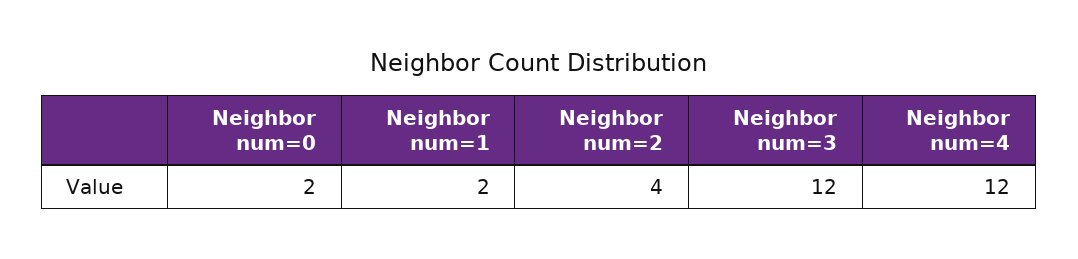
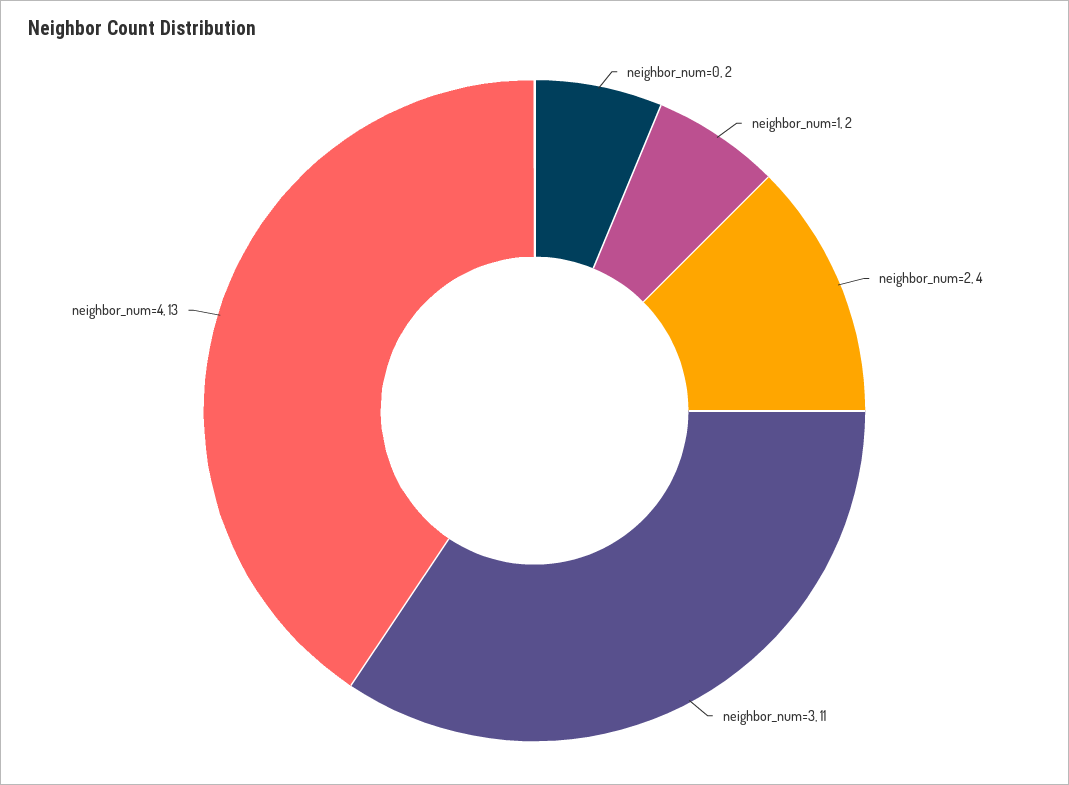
Neighbor num=3: 12 -> 11
Neighbor num=4: 12 -> 13

